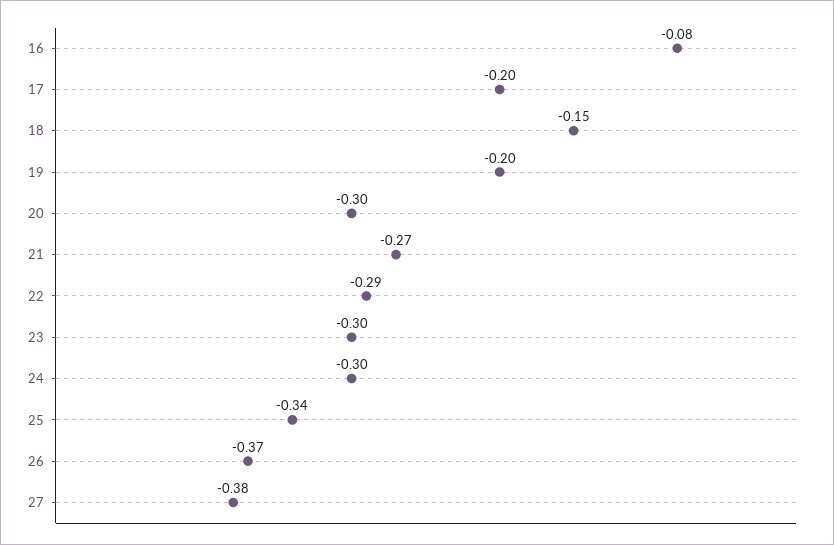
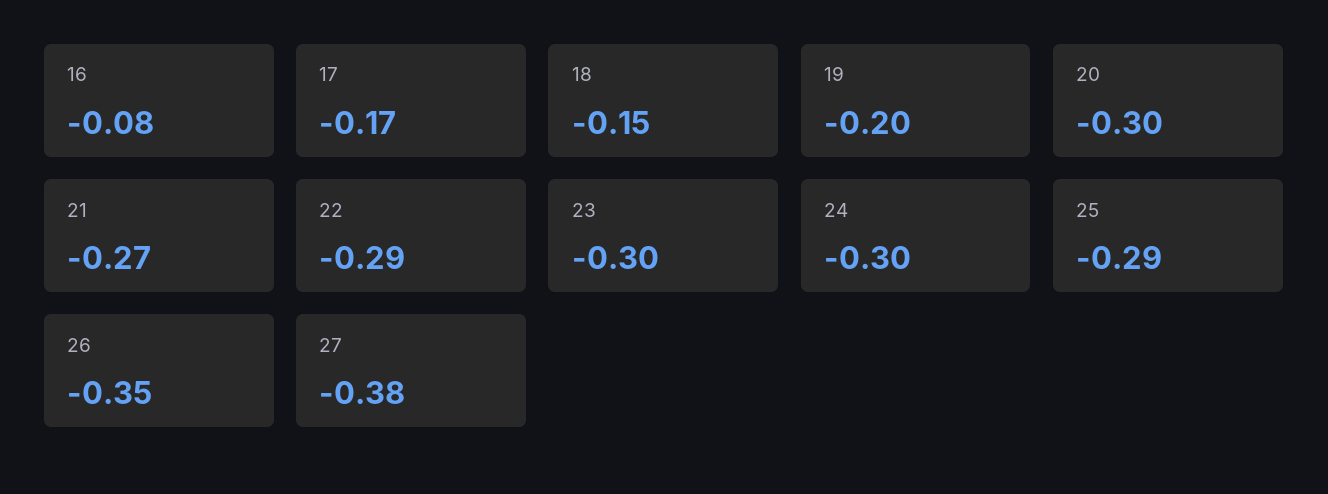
17: -0.2 -> -0.17
25: -0.34 -> -0.29
26: -0.37 -> -0.35

